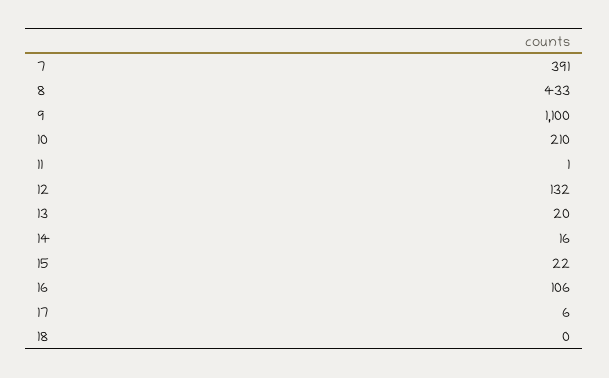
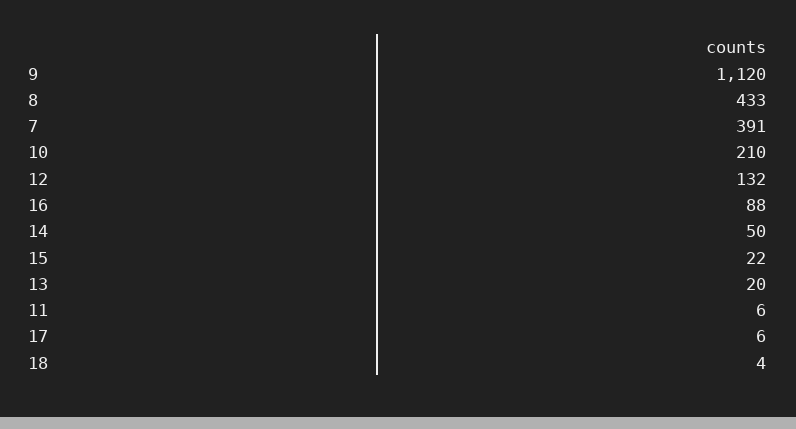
9: 1100 -> 1120
11: 1 -> 6
14: 16 -> 50
16: 106 -> 88
18: 0 -> 4

